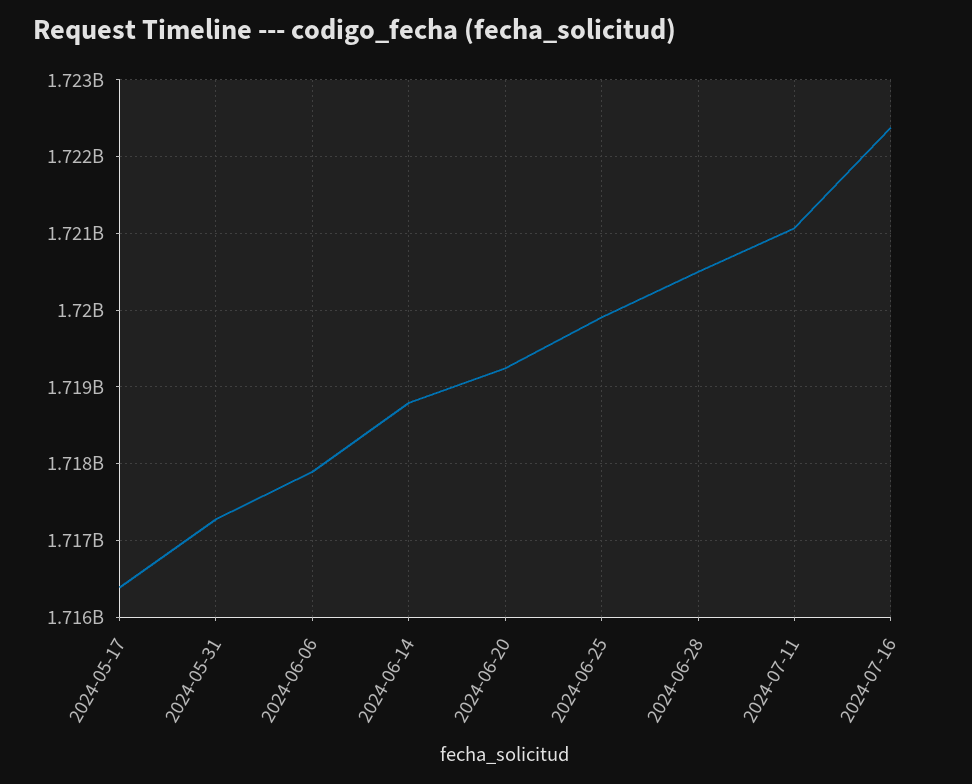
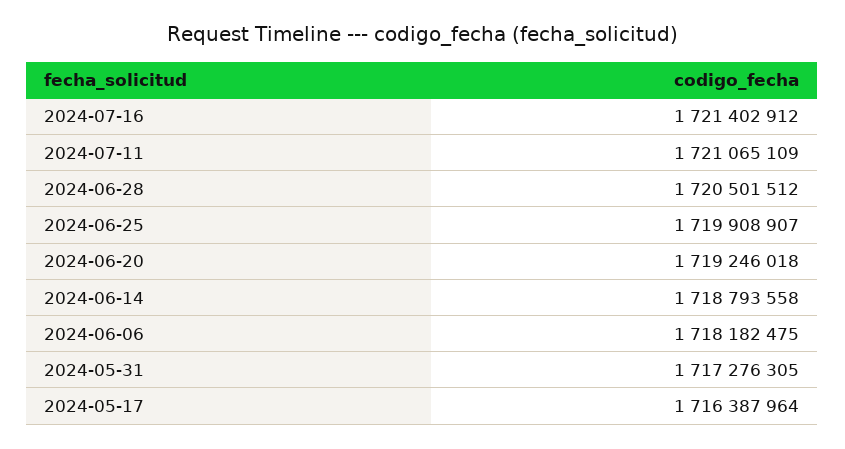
2024-06-06: 1717900000 -> 1718182475
2024-07-16: 1722400000 -> 1721402912

